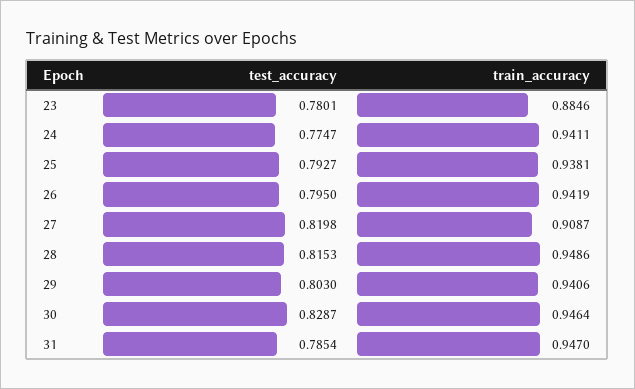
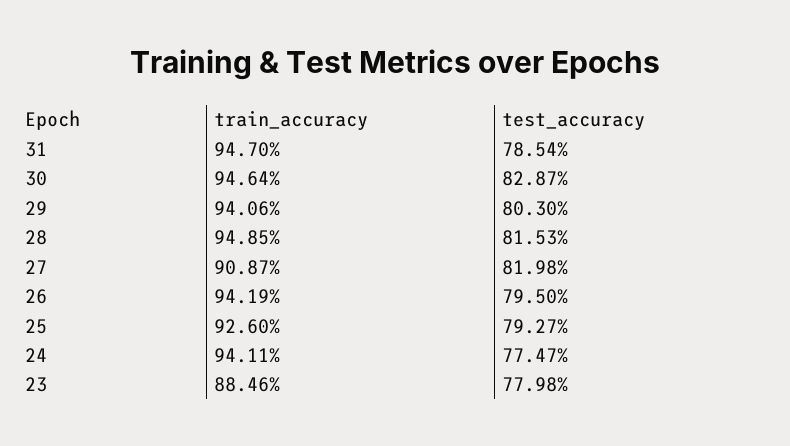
test_accuracy, 23: 0.7801 -> 0.7798
train_accuracy, 25: 0.9381 -> 0.926
train_accuracy, 28: 0.9486 -> 0.9485

